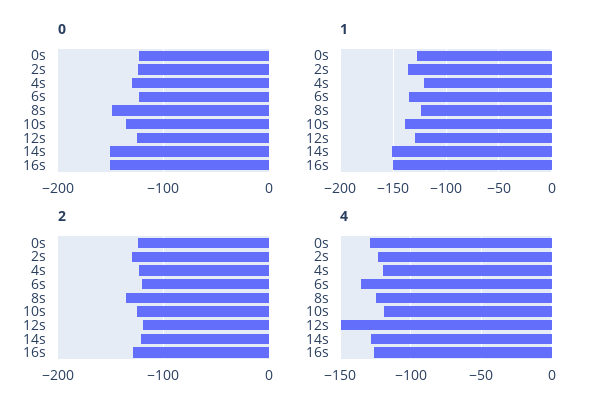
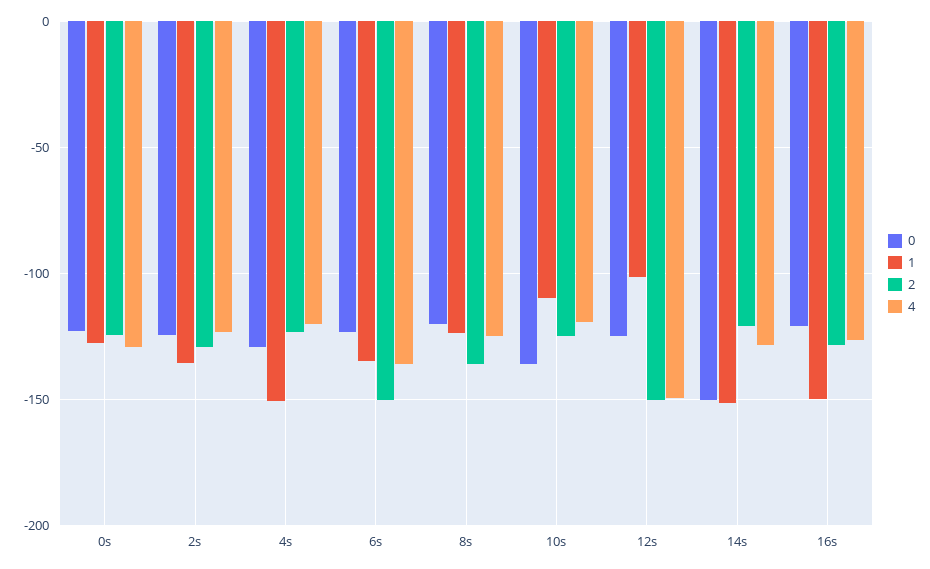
0, 8s: -150 -> -120
0, 16s: -150 -> -120
1, 4s: -120 -> -150
1, 10s: -140 -> -110
1, 12s: -130 -> -100
2, 6s: -120 -> -150
2, 12s: -120 -> -150

